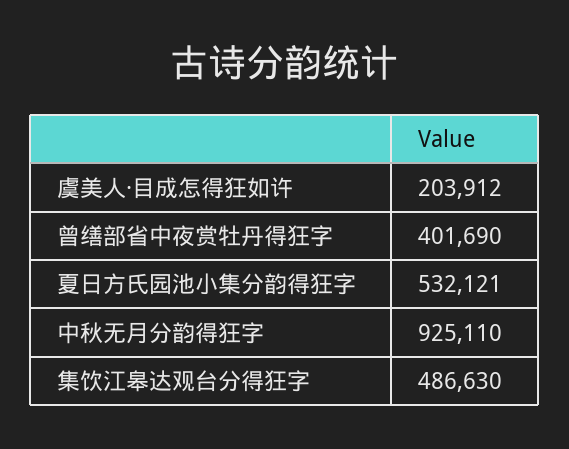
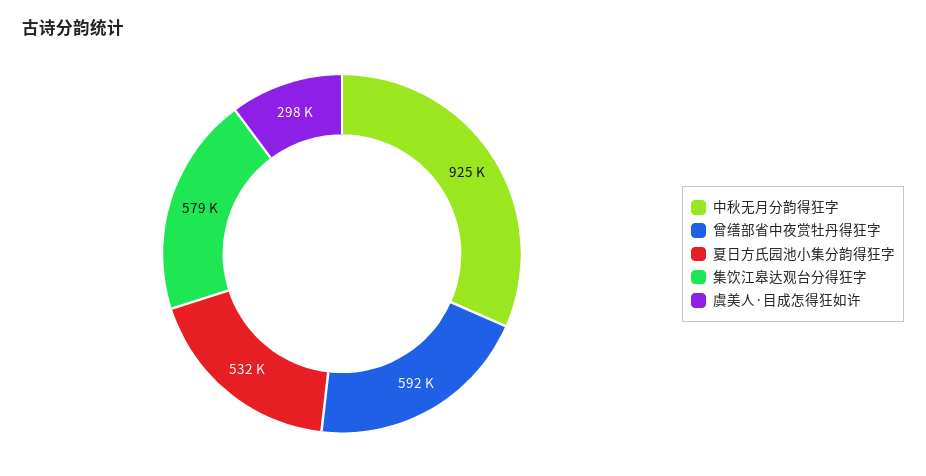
虞美人·目成怎得狂如许: 203912 -> 298000
曾缮部省中夜赏牡丹得狂字: 401690 -> 592000
集饮江皋达观台分得狂字: 486630 -> 579000

